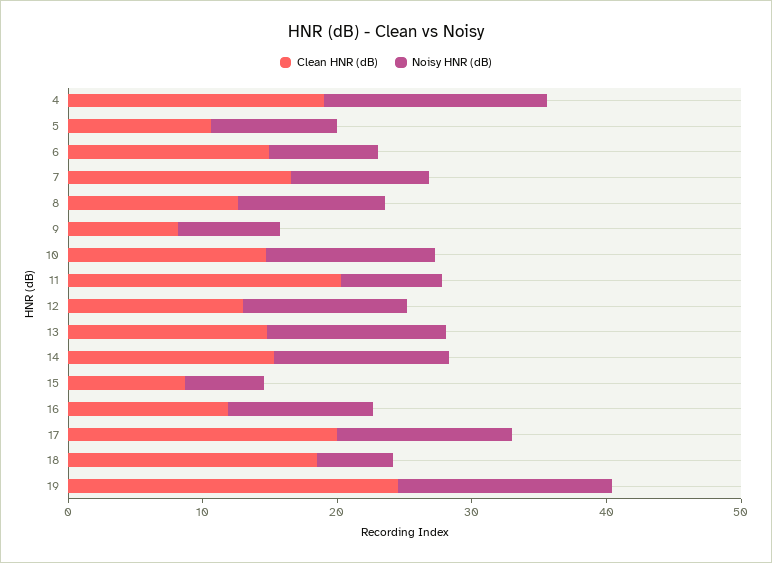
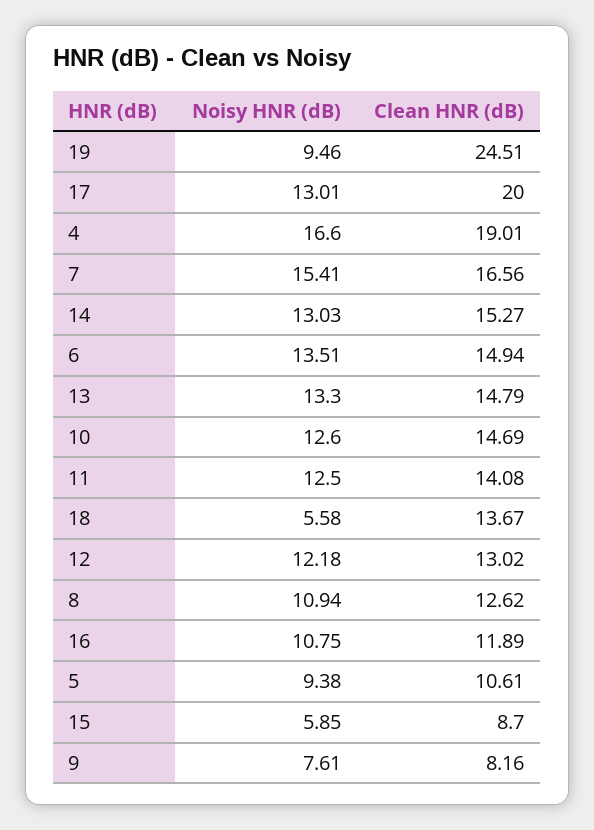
Noisy HNR (dB), 6: 8 -> 13.51
Noisy HNR (dB), 7: 10 -> 15.41
Clean HNR (dB), 11: 20 -> 14.08
Noisy HNR (dB), 11: 8 -> 12.5
Clean HNR (dB), 18: 18 -> 13.67
Noisy HNR (dB), 19: 16 -> 9.46

